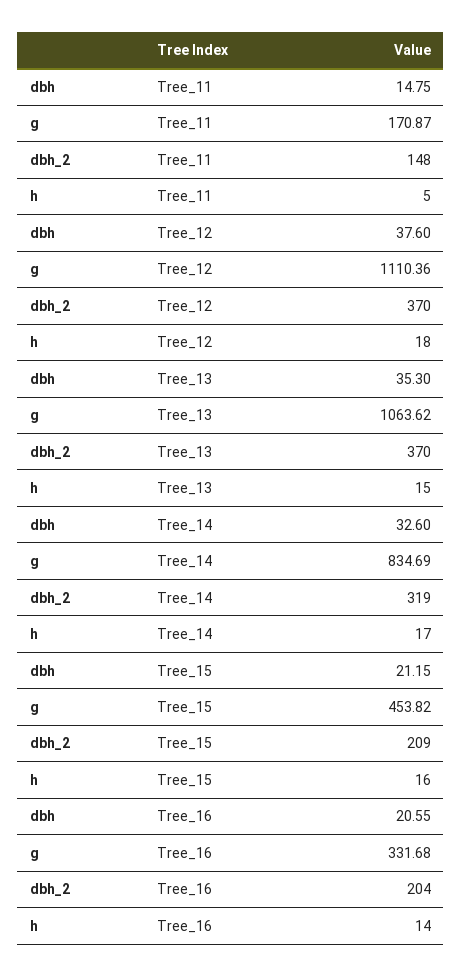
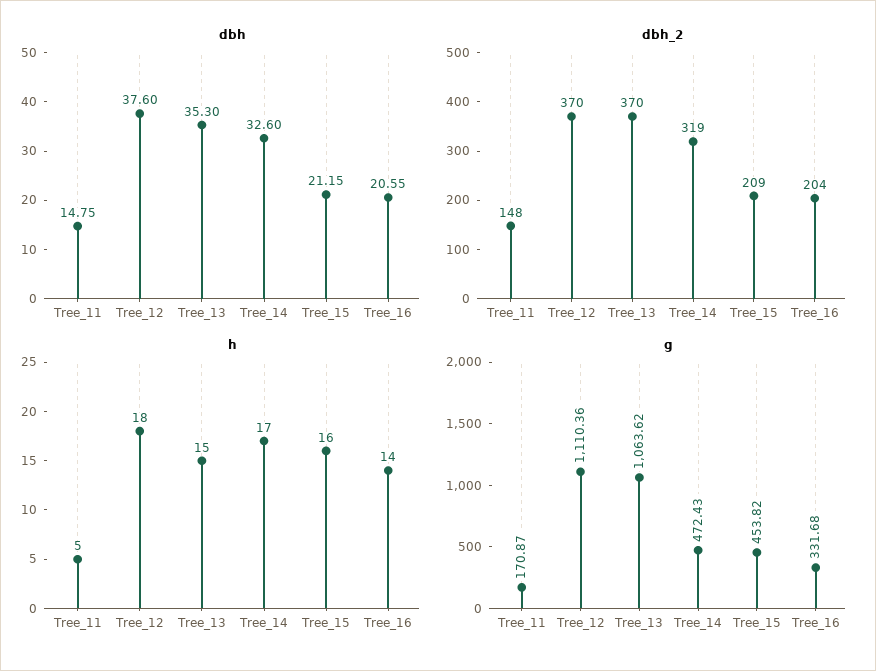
g, Tree_14: 834.69 -> 472.43

